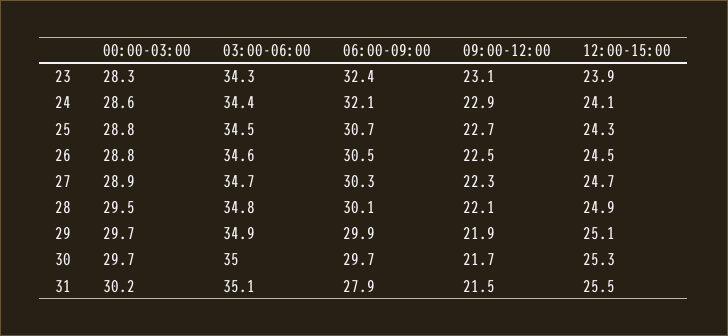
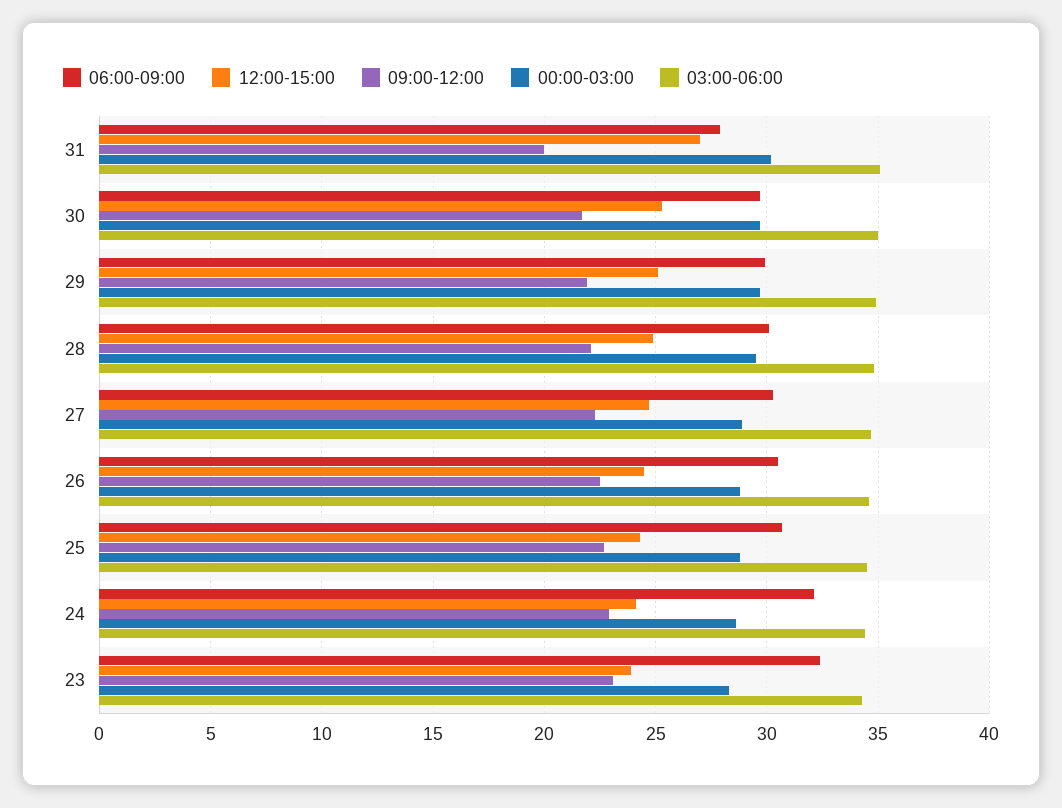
09:00-12:00, 31: 21.5 -> 20
12:00-15:00, 31: 25.5 -> 27

